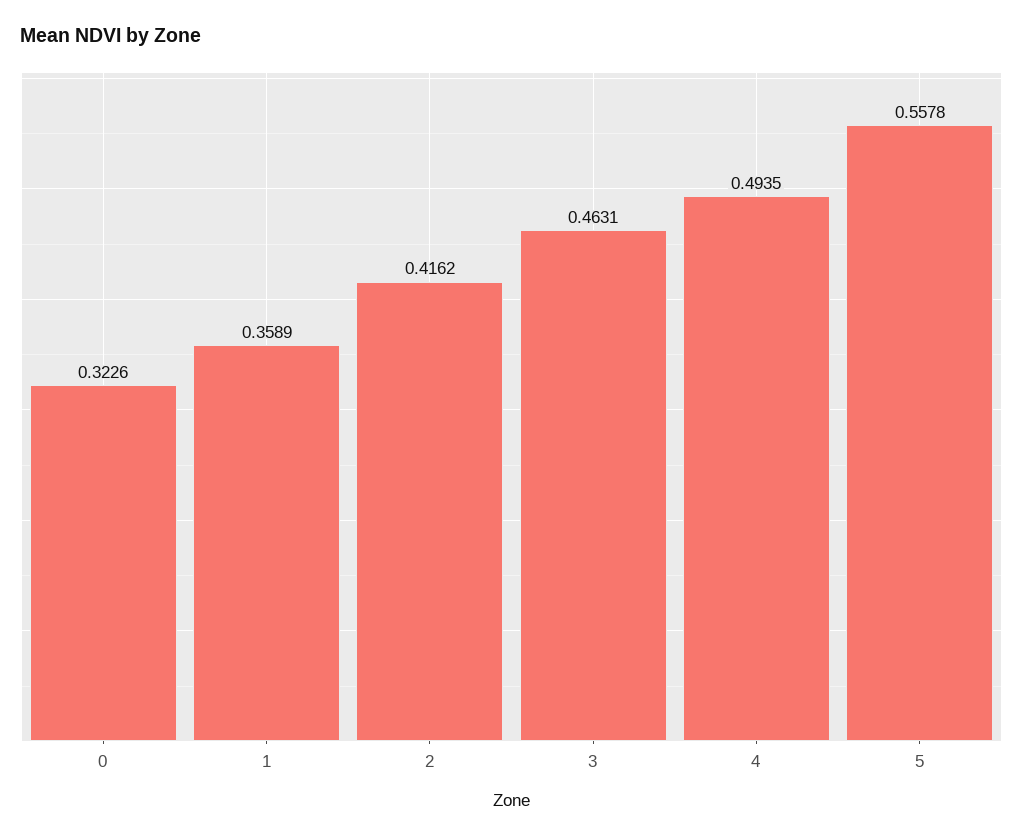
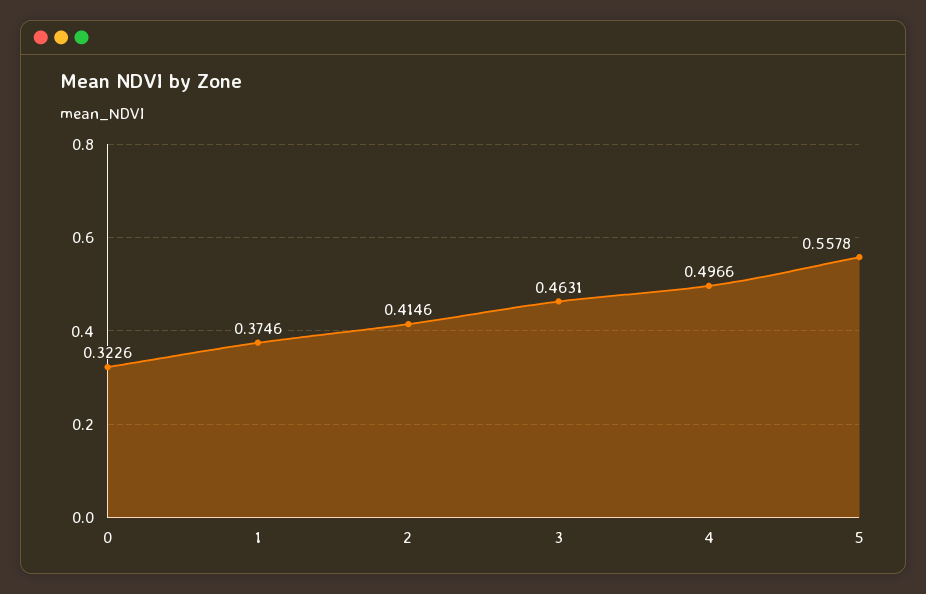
1: 0.3589 -> 0.3746
2: 0.4162 -> 0.4146
4: 0.4935 -> 0.4966

